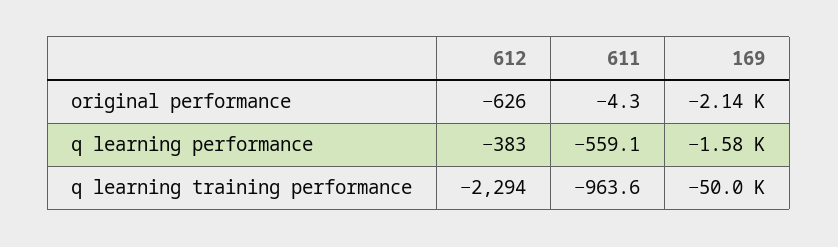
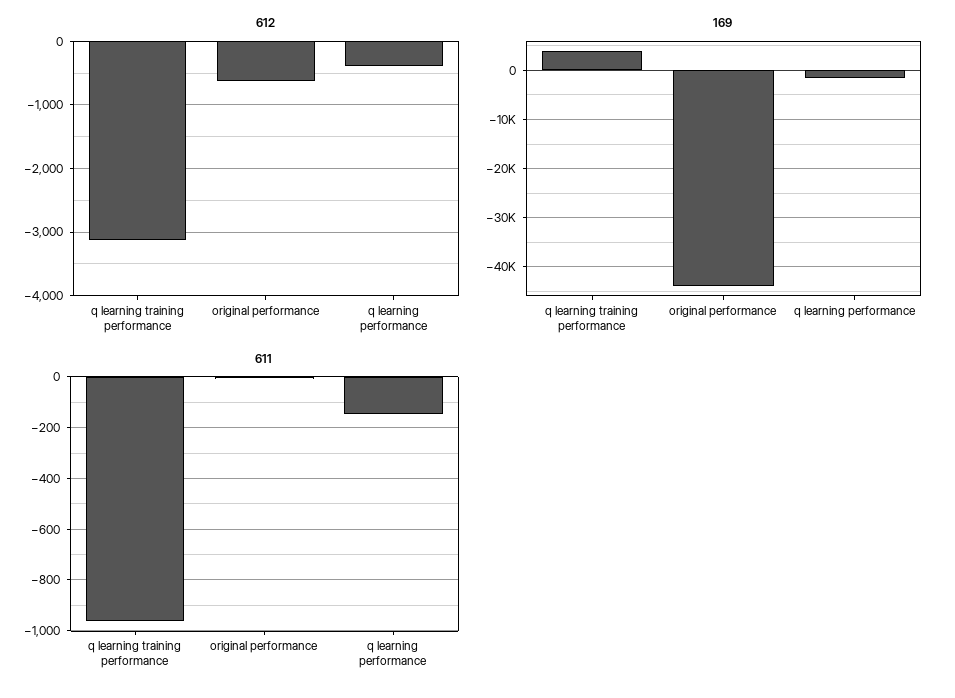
169, original performance: -2140 -> -44000
611, q learning performance: -559.1 -> -150
612, q learning training performance: -2294 -> -3100
169, q learning training performance: -50000 -> 4000

